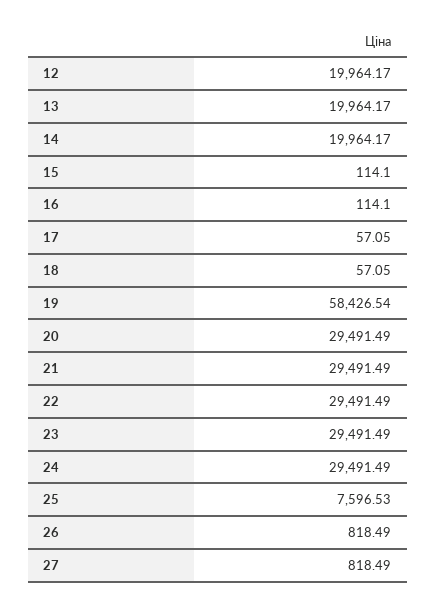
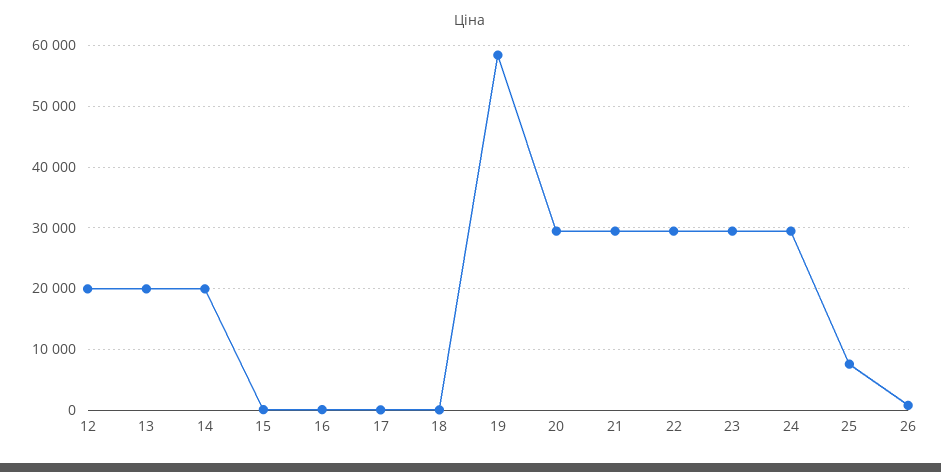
27: 818.49 -> none

